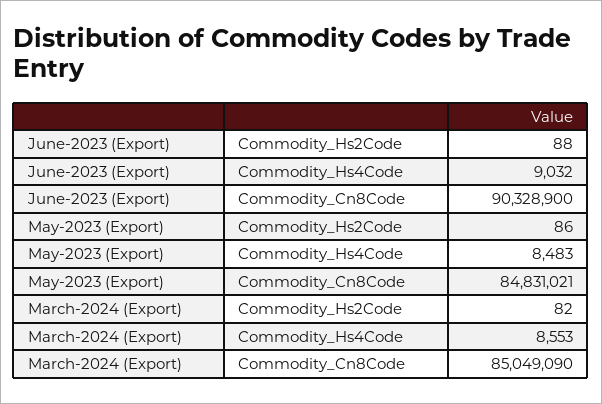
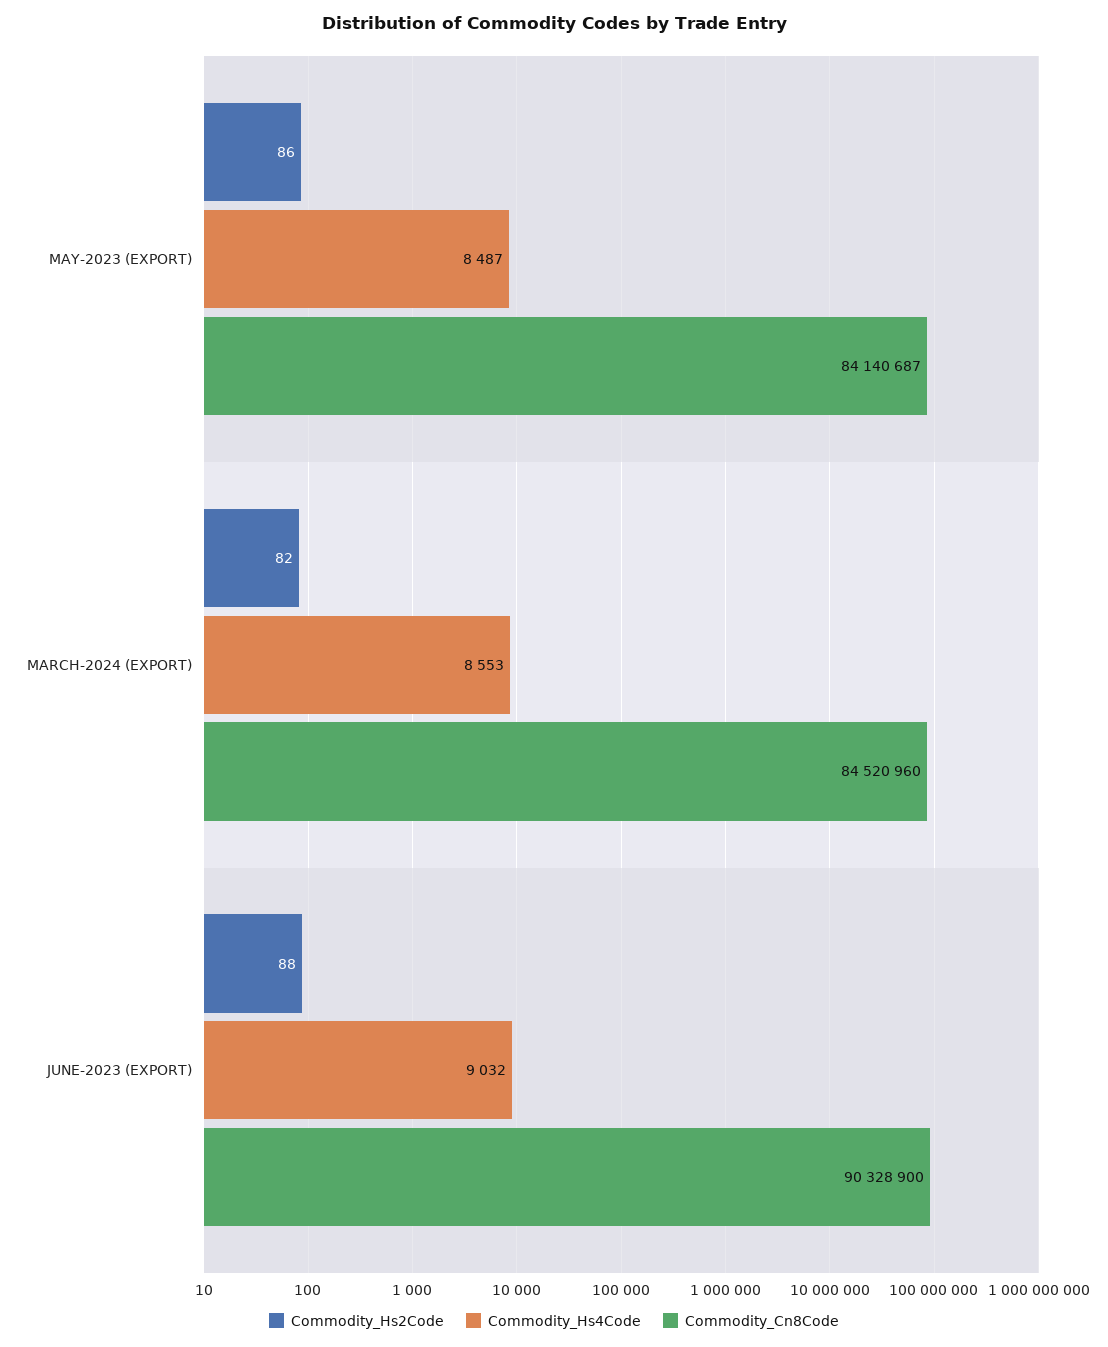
Commodity_Hs4Code, May-2023 (Export): 8483 -> 8487
Commodity_Cn8Code, May-2023 (Export): 84831021 -> 84140687
Commodity_Cn8Code, March-2024 (Export): 85049090 -> 84520960

